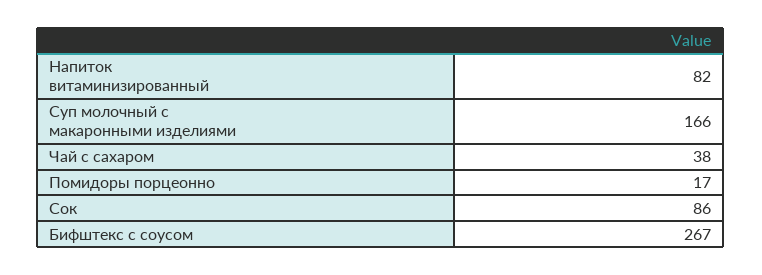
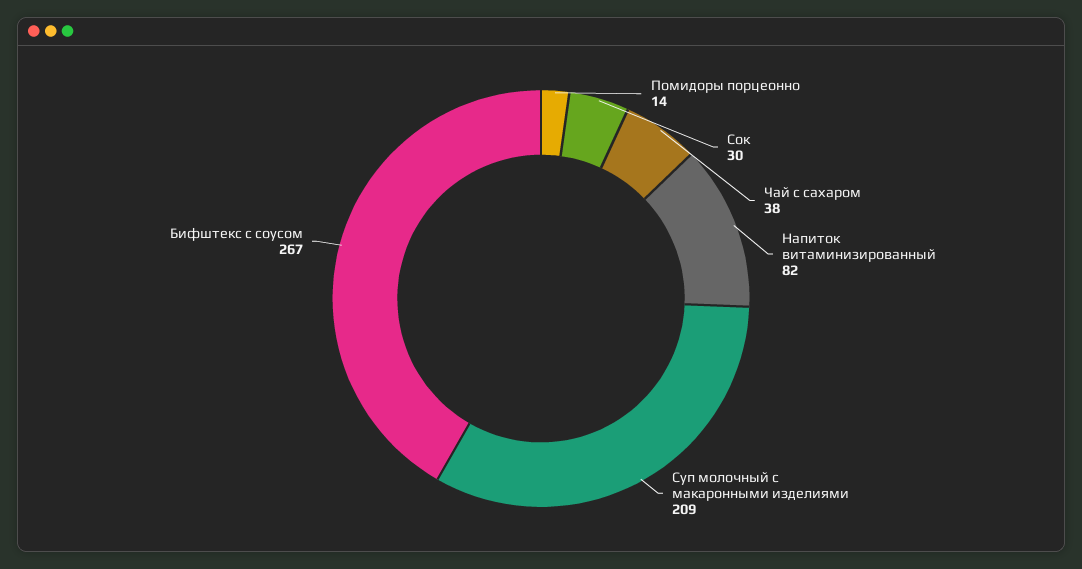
Суп молочный с макаронными изделиями: 166 -> 209
Помидоры порцеонно: 17 -> 14
Сок: 86 -> 30

